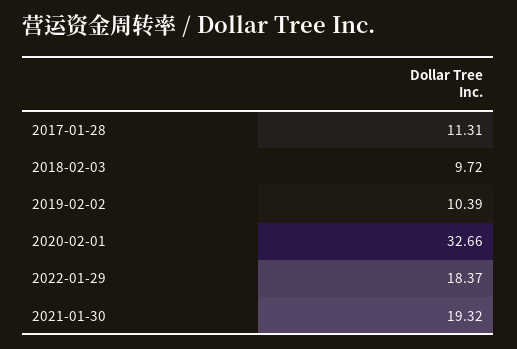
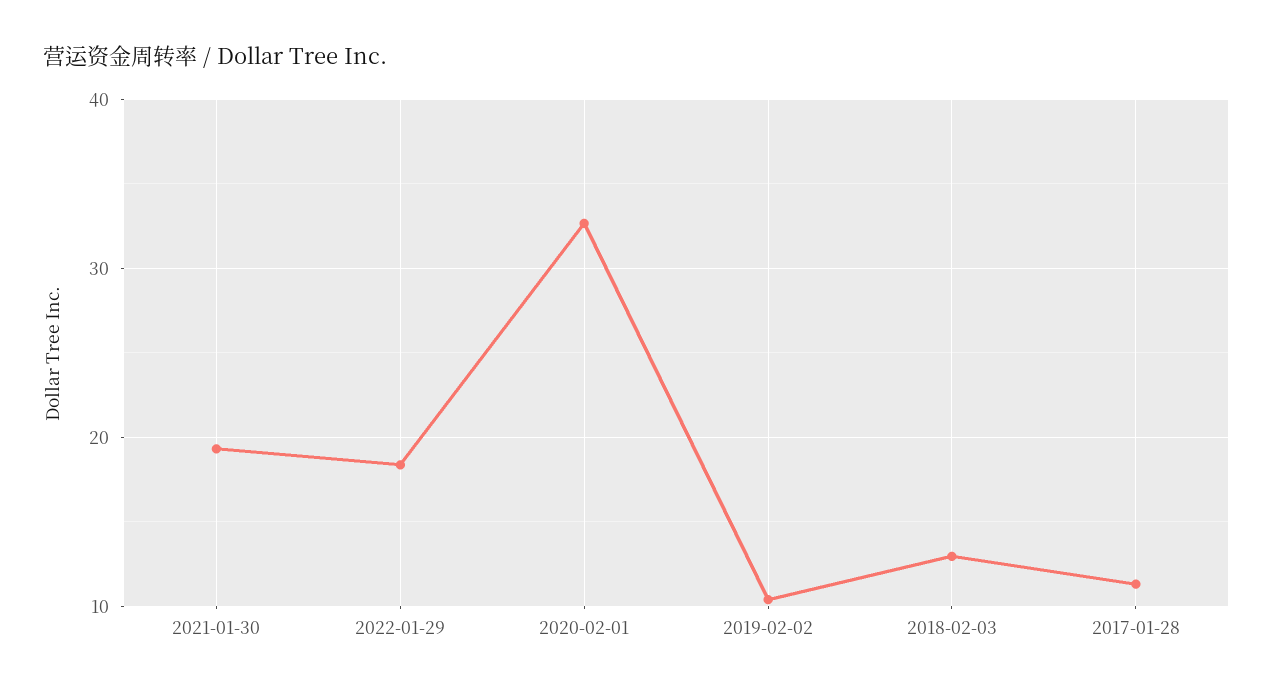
2018-02-03: 9.72 -> 13

